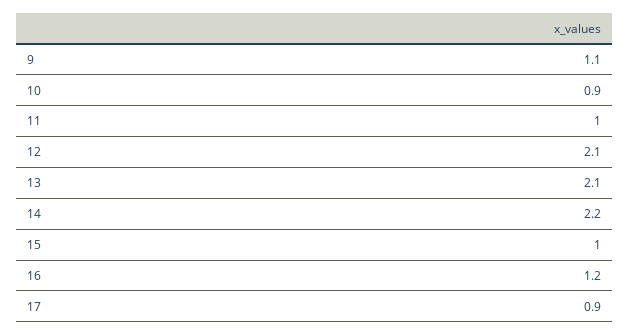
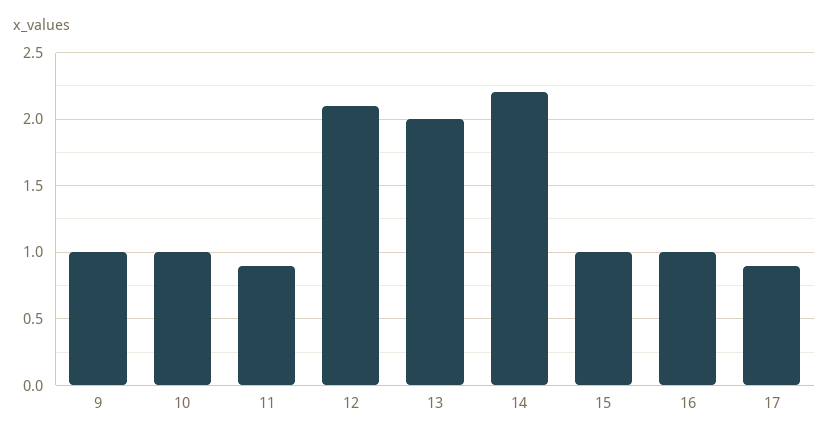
9: 1.1 -> 1
10: 0.9 -> 1
11: 1 -> 0.9
13: 2.1 -> 2
16: 1.2 -> 1

